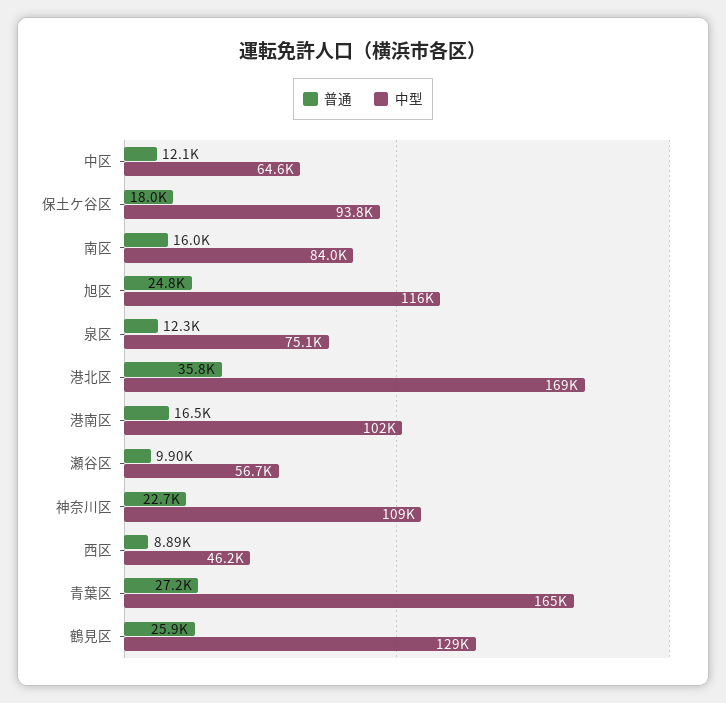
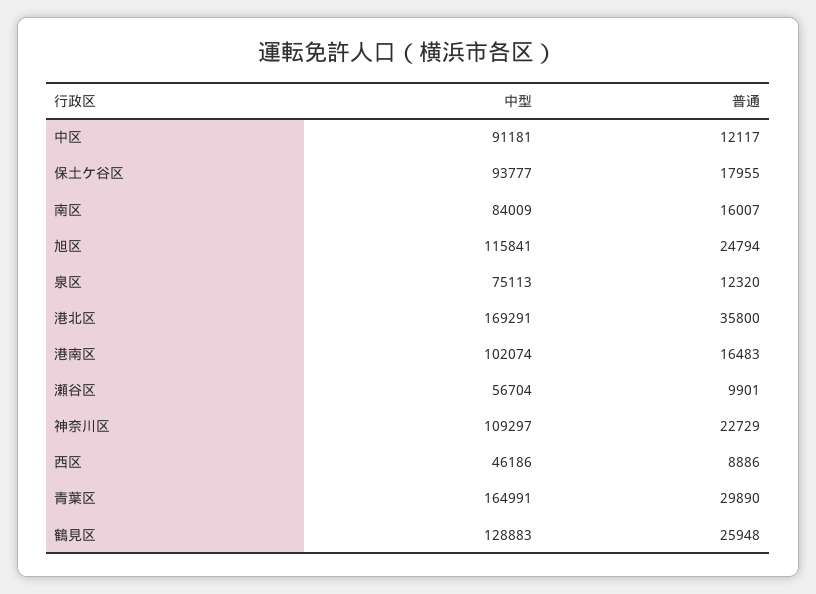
中型, 中区: 64600 -> 91181
普通, 青葉区: 27200 -> 29890

